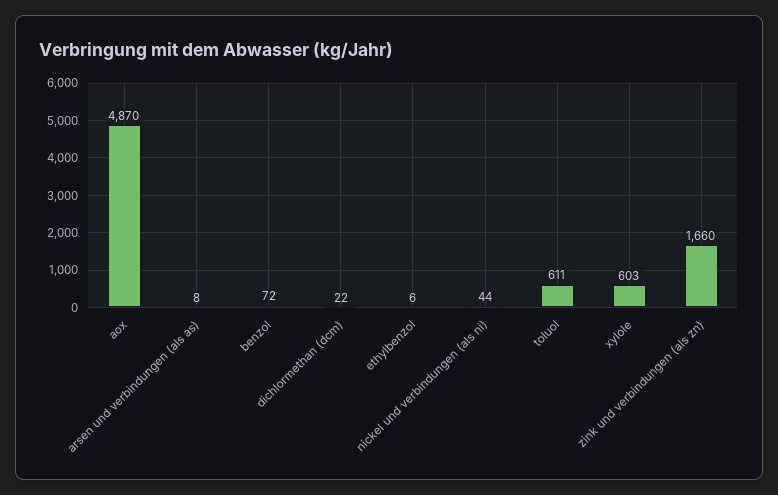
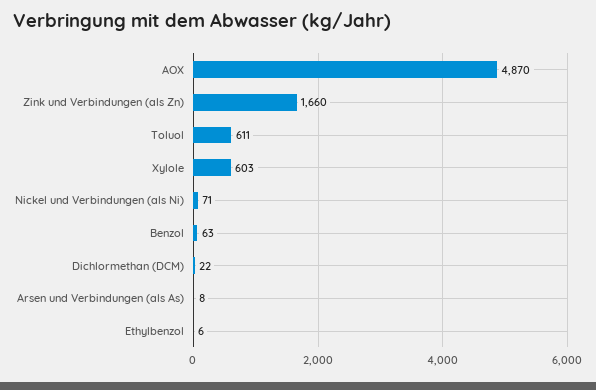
benzol: 72 -> 63
nickel und verbindungen (als ni): 44 -> 71

